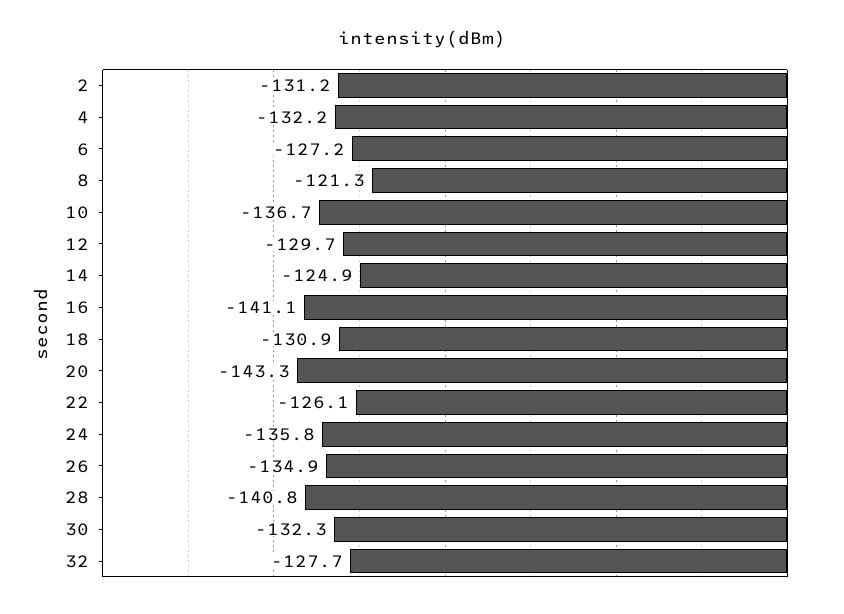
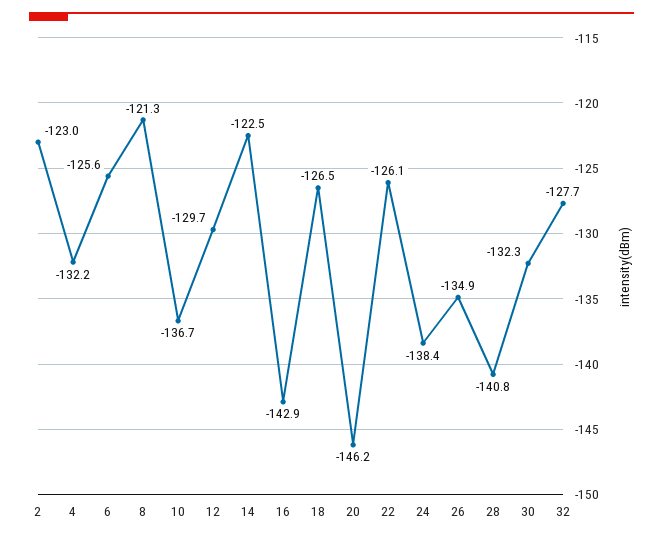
2: -131.2 -> -123
6: -127.2 -> -125.6
14: -124.9 -> -122.5
16: -141.1 -> -142.9
18: -130.9 -> -126.5
20: -143.3 -> -146.2
24: -135.8 -> -138.4

